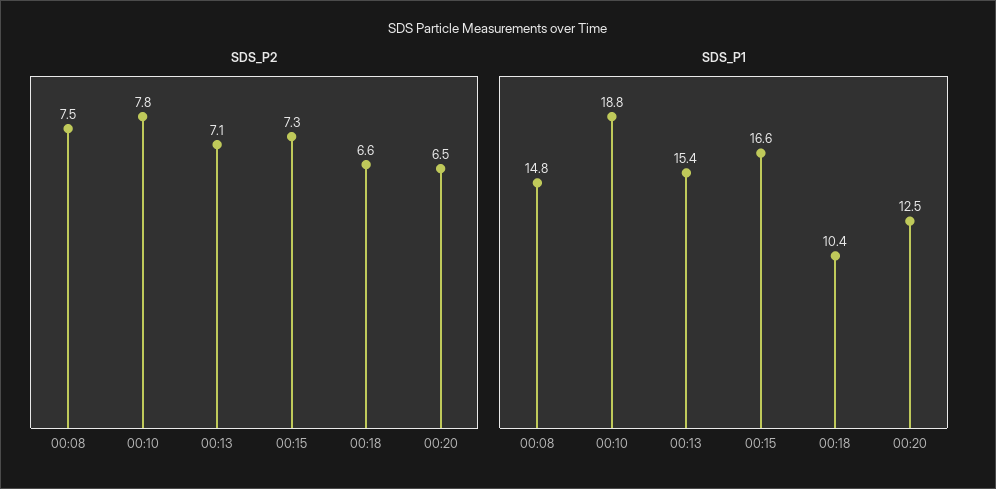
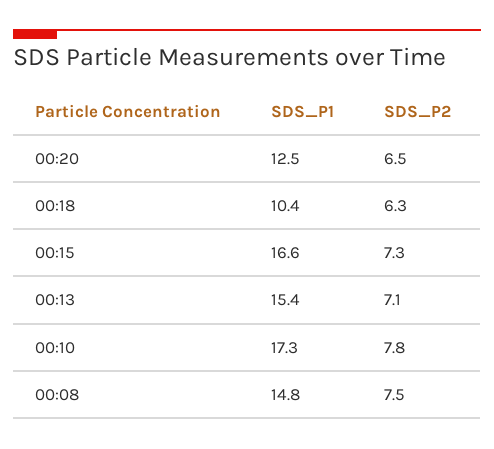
SDS_P2, 00:18: 6.6 -> 6.3
SDS_P1, 00:10: 18.8 -> 17.3

